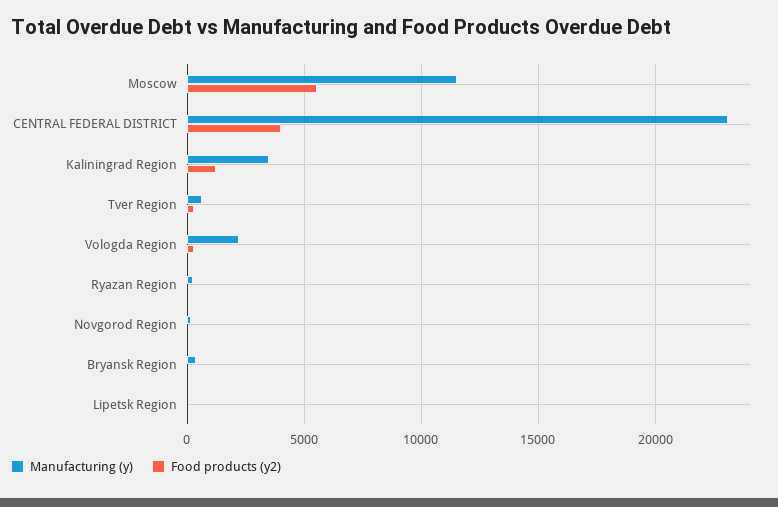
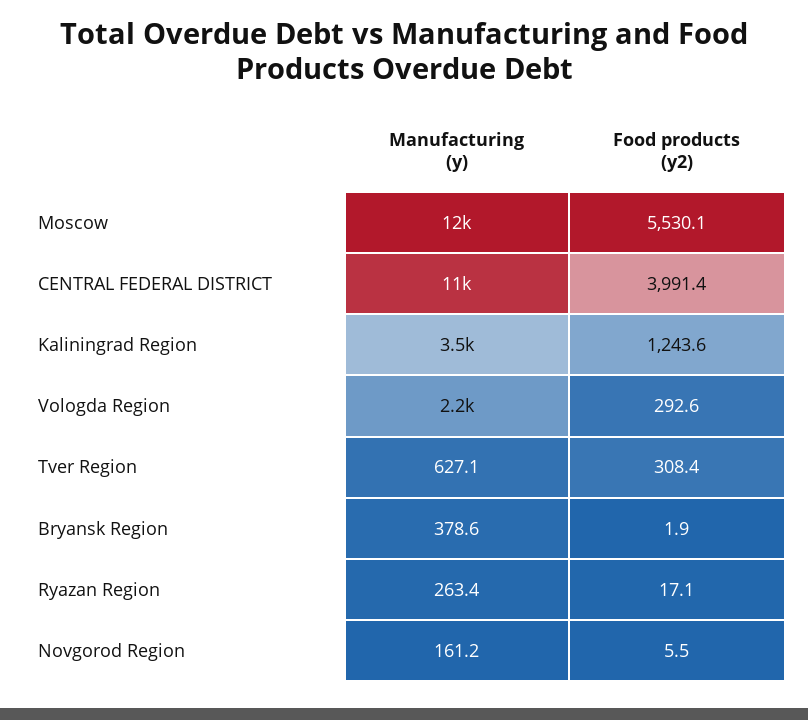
Manufacturing (y), CENTRAL FEDERAL DISTRICT: 23000 -> 11000
Manufacturing (y), Lipetsk Region: 0 -> none
Food products (y2), Lipetsk Region: 0 -> none

